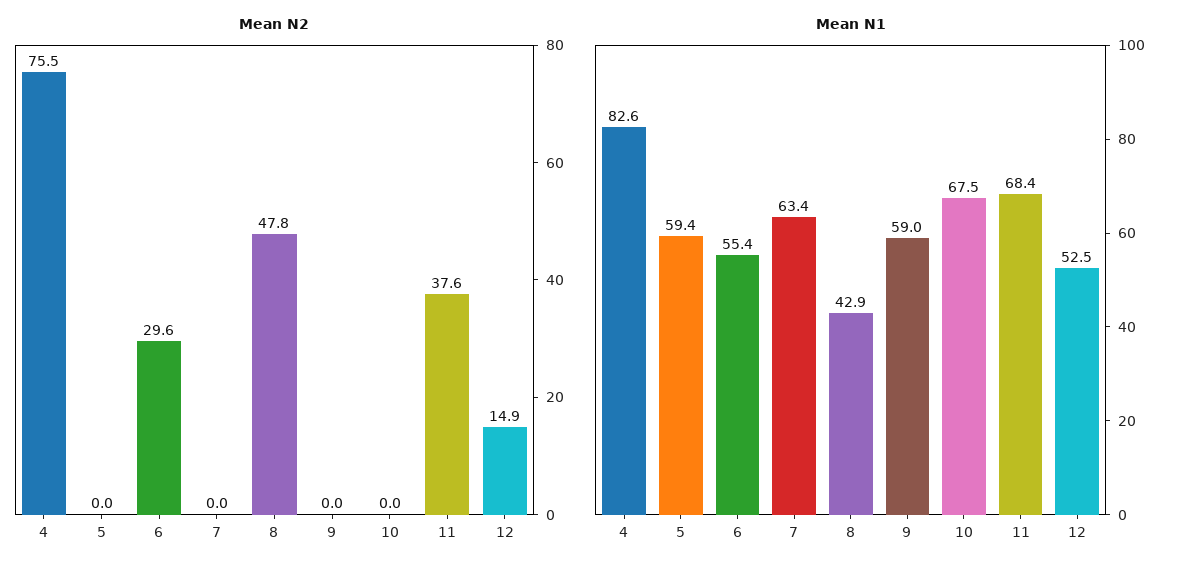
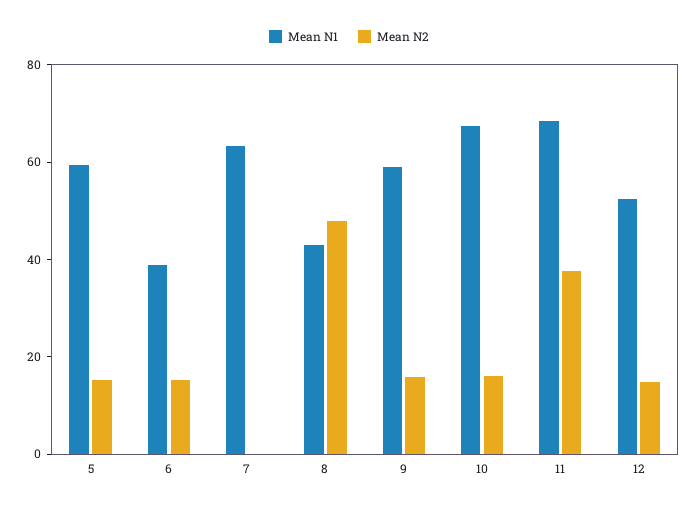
Mean N2, 4: 75.5 -> none
Mean N2, 5: 0 -> 15
Mean N2, 6: 29.6 -> 15
Mean N2, 9: 0 -> 15
Mean N2, 10: 0 -> 15
Mean N1, 4: 82.6 -> none
Mean N1, 6: 55.4 -> 40

